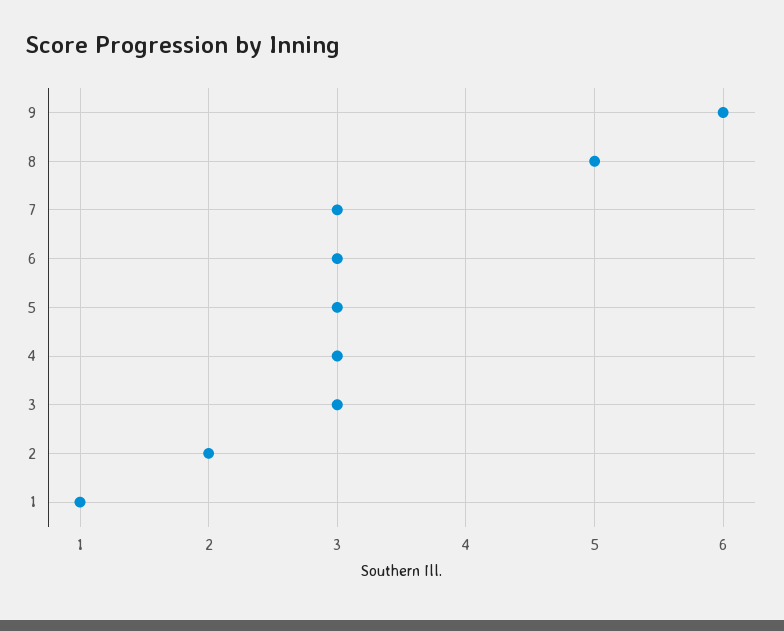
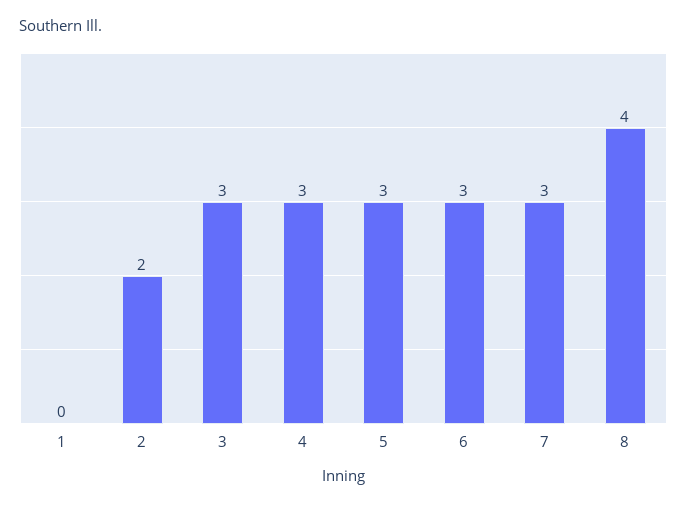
9: 6 -> none
8: 5 -> 4
1: 1 -> 0

